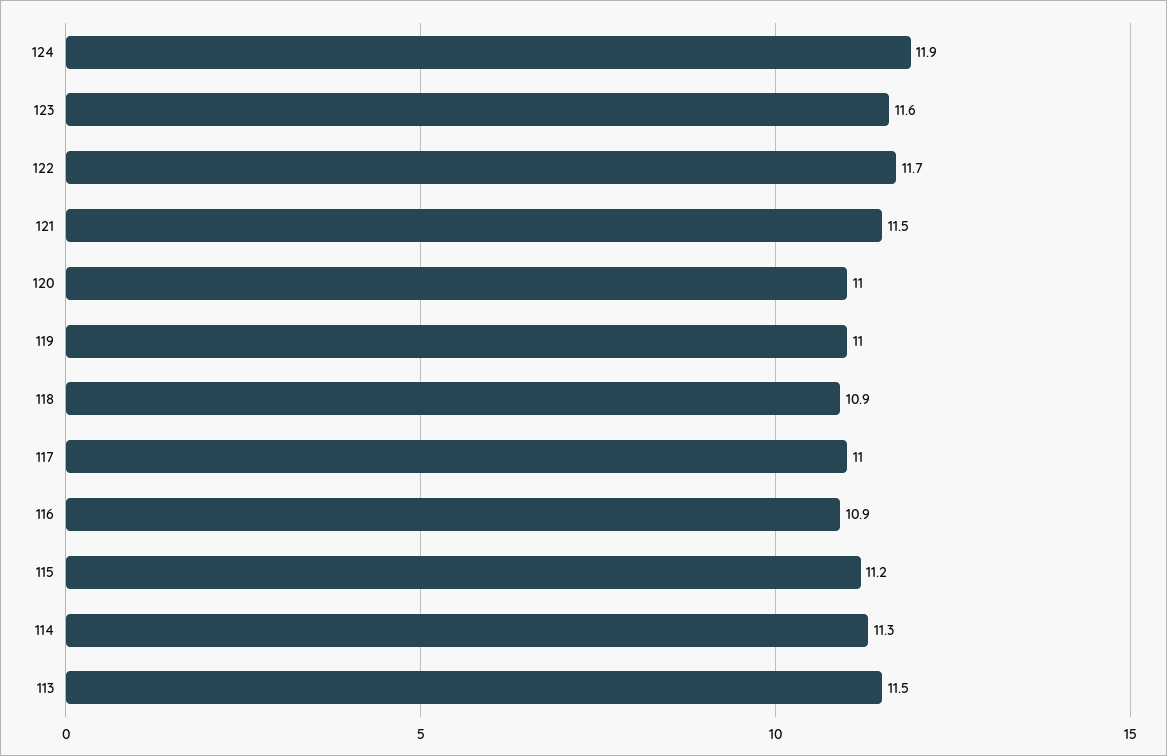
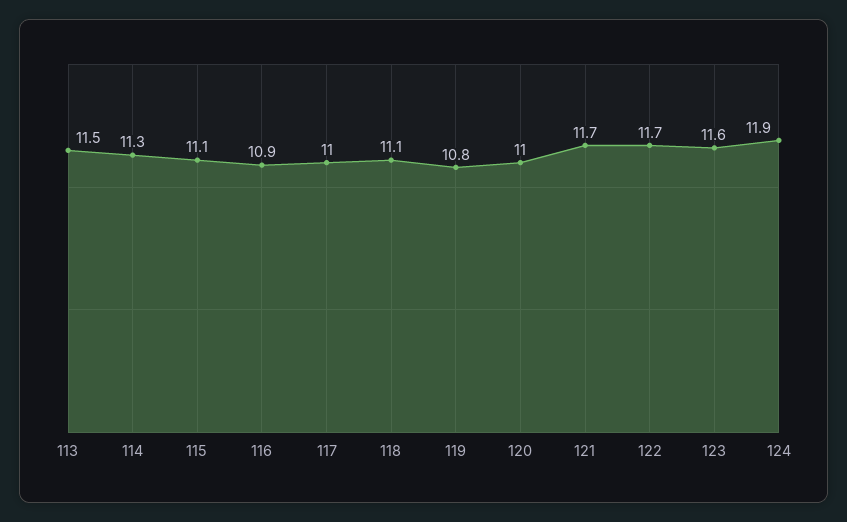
121: 11.5 -> 11.7
119: 11 -> 10.8
118: 10.9 -> 11.1
115: 11.2 -> 11.1

